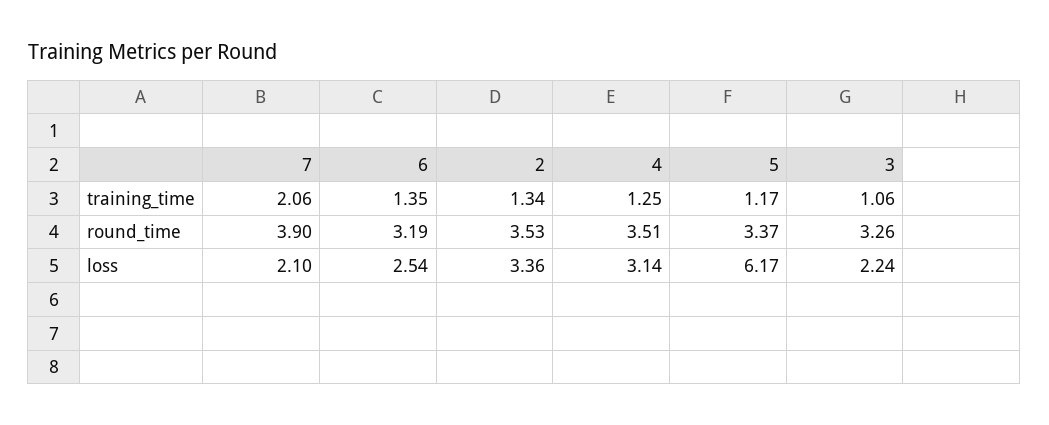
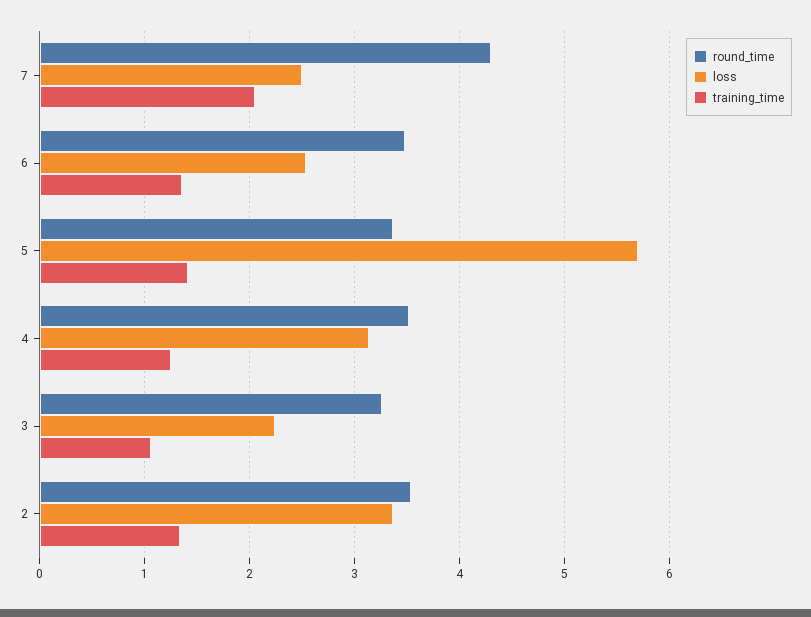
training_time, 5: 1.17 -> 1.4
round_time, 7: 3.9 -> 4.3
round_time, 6: 3.19 -> 3.5
loss, 7: 2.1 -> 2.5
loss, 5: 6.17 -> 5.7

